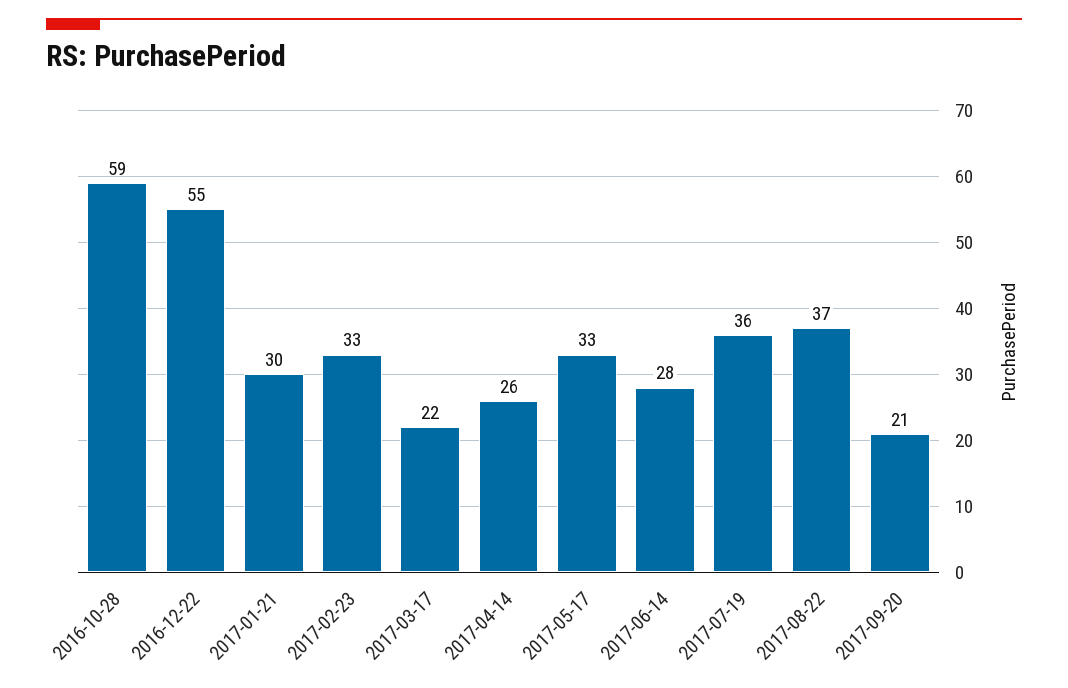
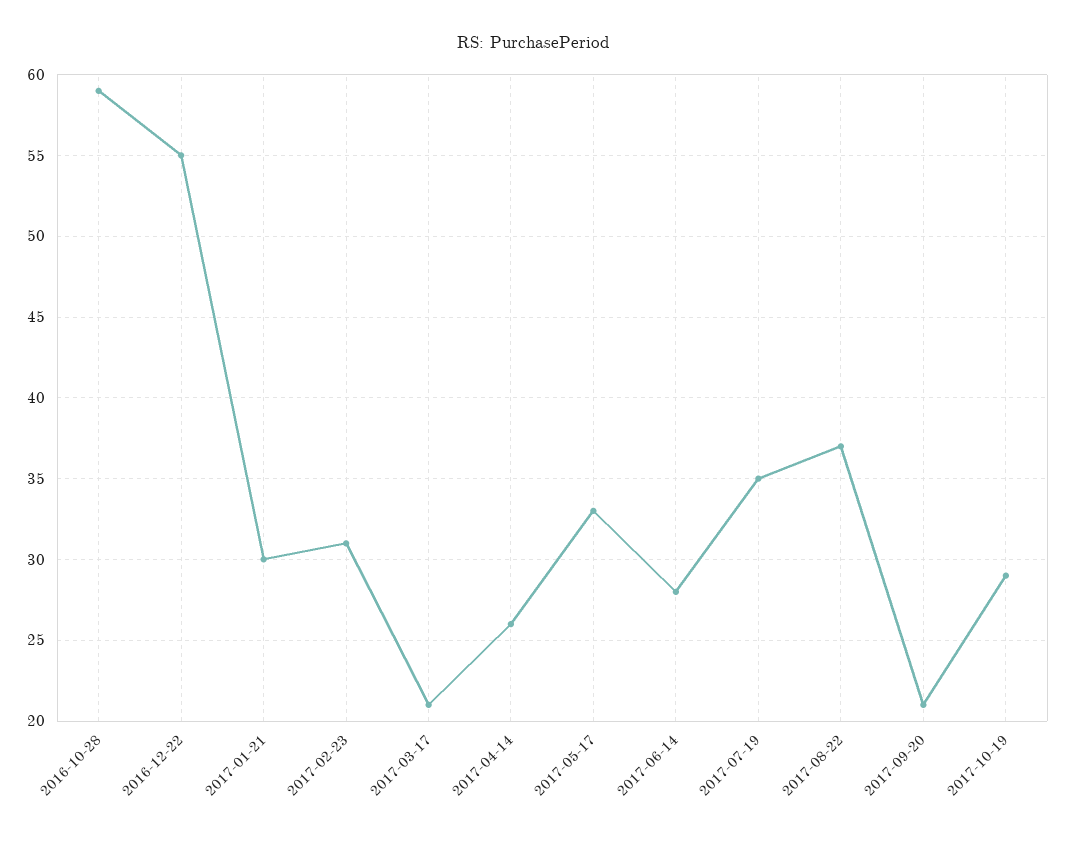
2017-02-23: 33 -> 31
2017-03-17: 22 -> 21
2017-07-19: 36 -> 35
2017-10-19: none -> 29

